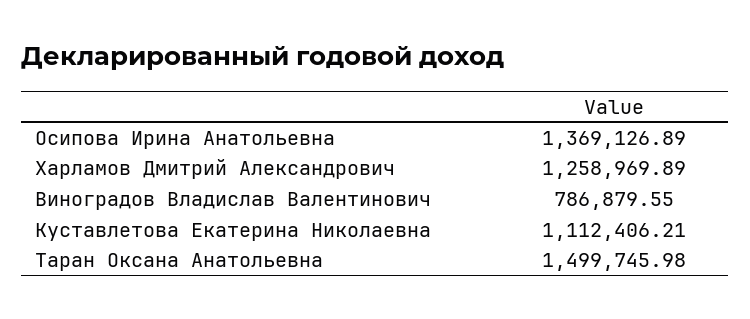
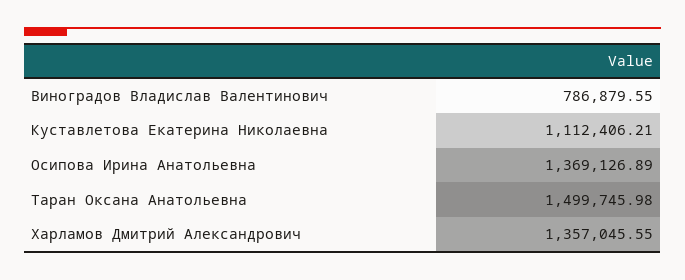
Харламов Дмитрий Александрович: 1258969.89 -> 1357045.55

